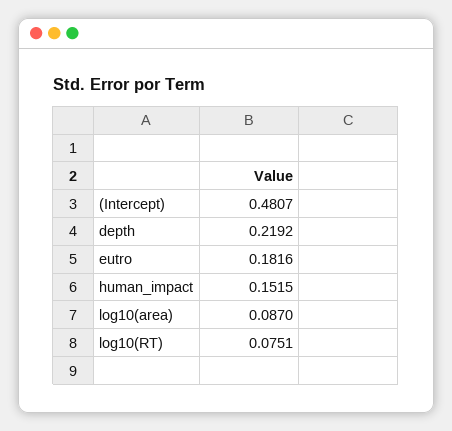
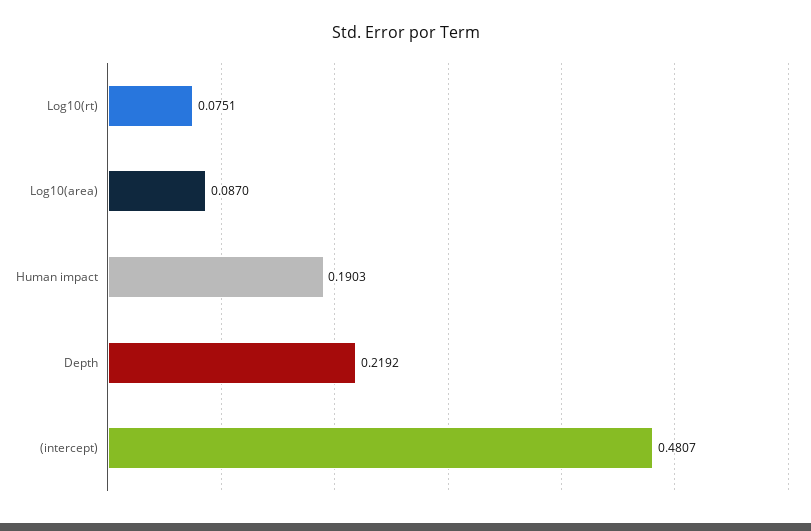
eutro: 0.1816 -> none
human_impact: 0.1515 -> 0.1903

